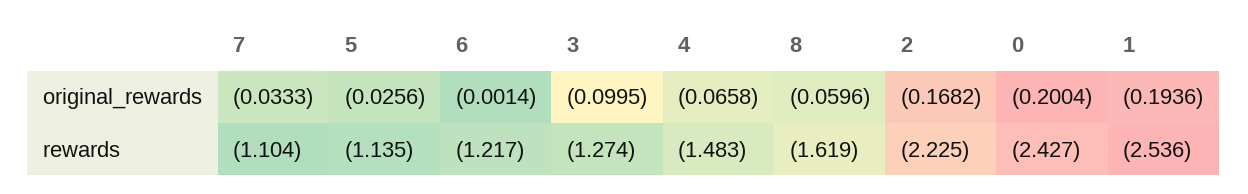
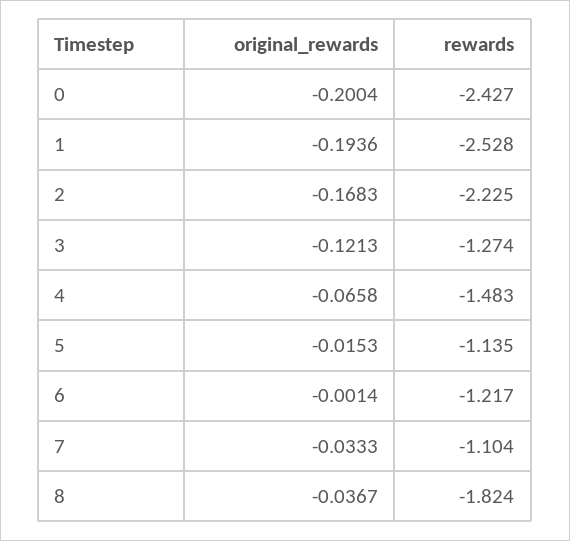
5, original_rewards: -0.0256 -> -0.0153
3, original_rewards: -0.0995 -> -0.1213
8, original_rewards: -0.0596 -> -0.0367
2, original_rewards: -0.1682 -> -0.1683
8, rewards: -1.619 -> -1.824
1, rewards: -2.536 -> -2.528

